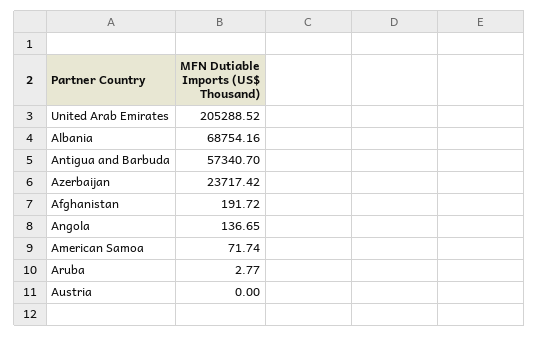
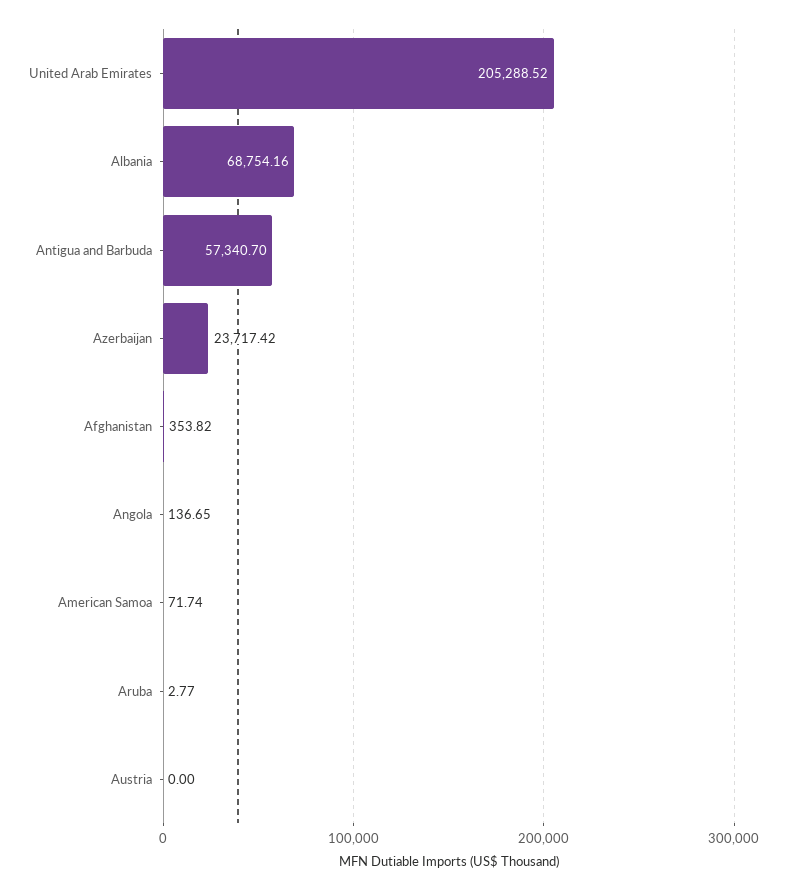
Afghanistan: 191.72 -> 353.82

